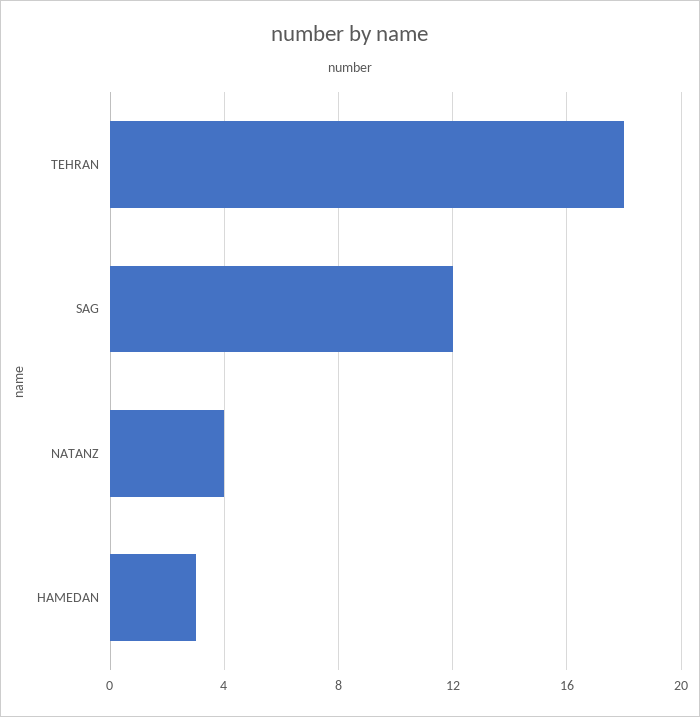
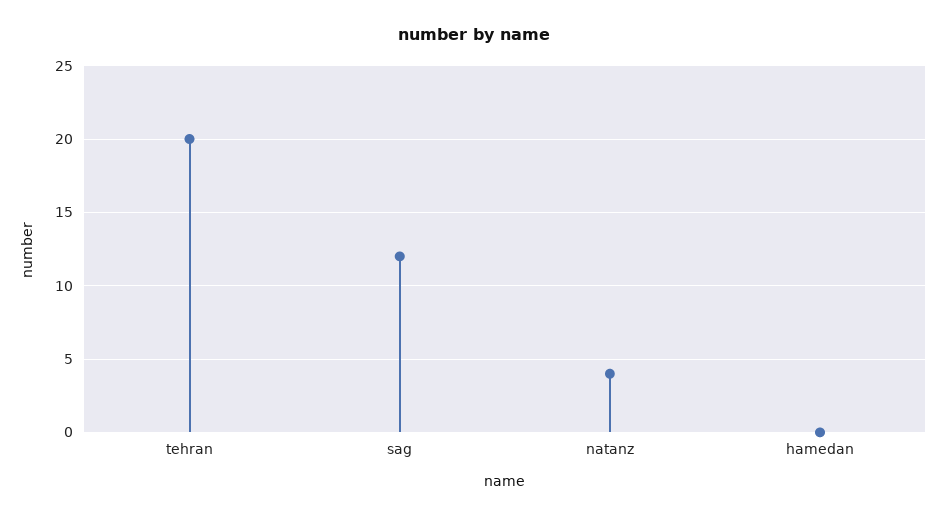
TEHRAN: 18 -> 20
HAMEDAN: 3 -> 0

